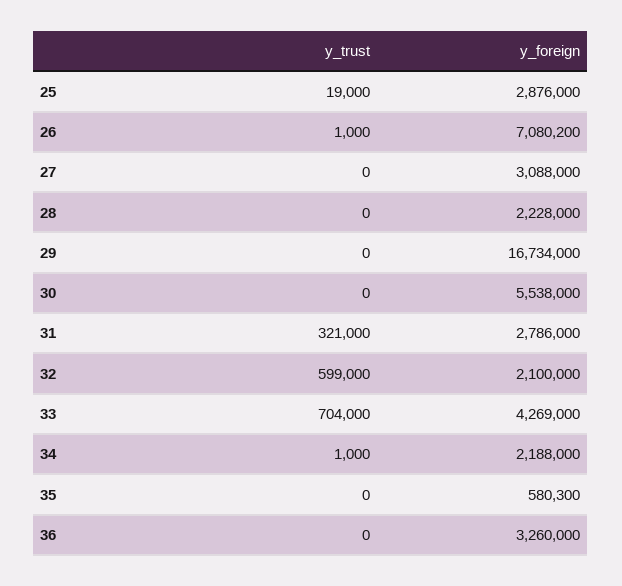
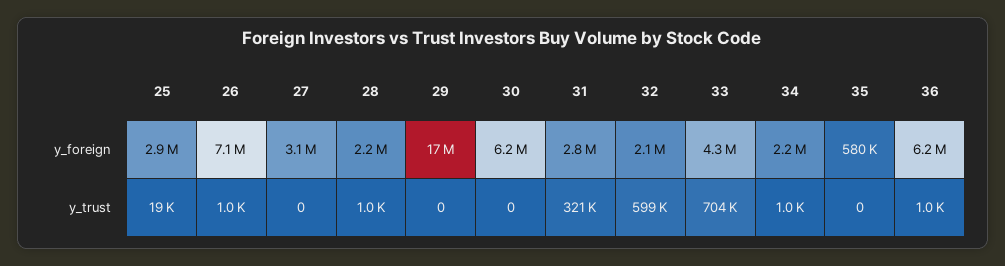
y_trust, 28: 0 -> 1000
y_foreign, 30: 5538000 -> 6200000
y_trust, 36: 0 -> 1000
y_foreign, 36: 3260000 -> 6200000

